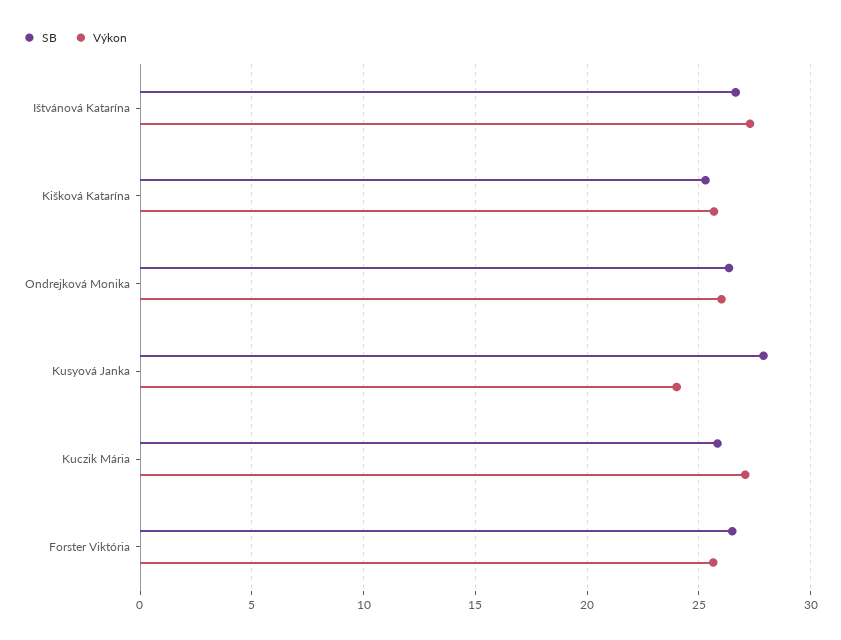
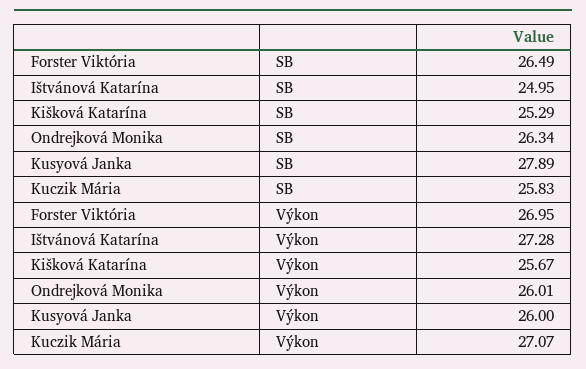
SB, Ištvánová Katarína: 26.5 -> 24.95
Výkon, Kusyová Janka: 24 -> 26
Výkon, Forster Viktória: 25.5 -> 26.95

